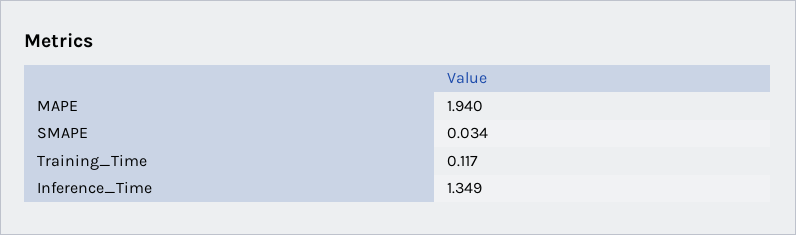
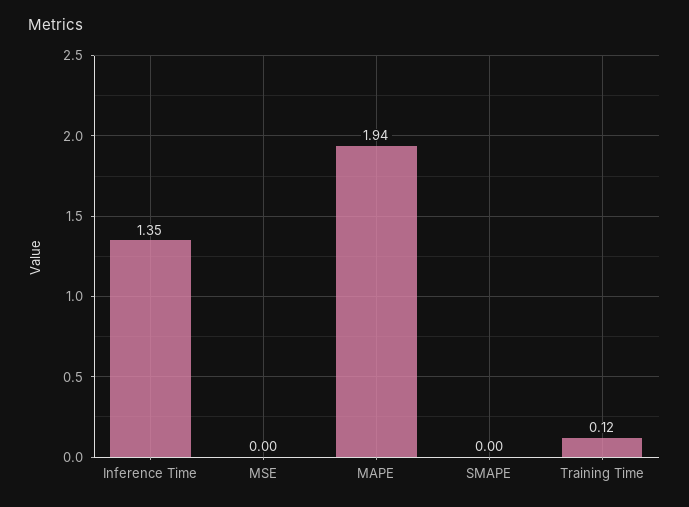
SMAPE: 0.034 -> 0
MSE: none -> 0

